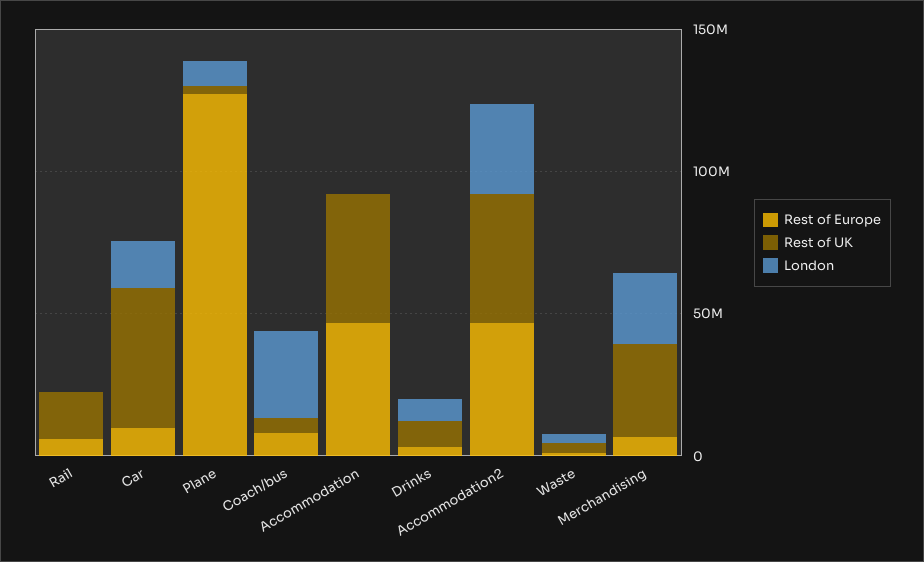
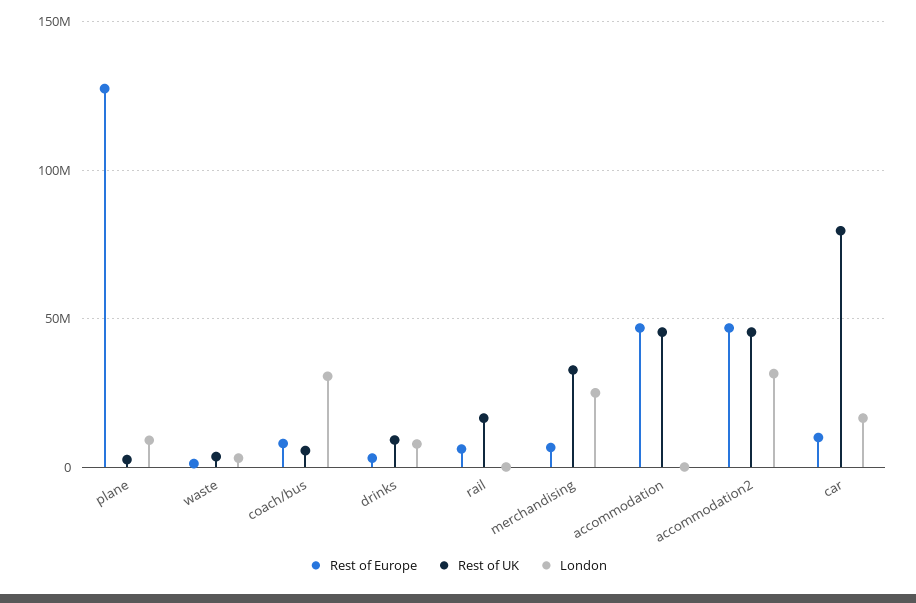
Rest of UK, Car: 50000000 -> 80000000

